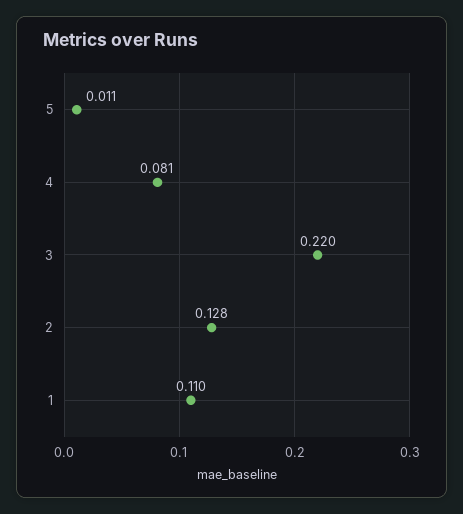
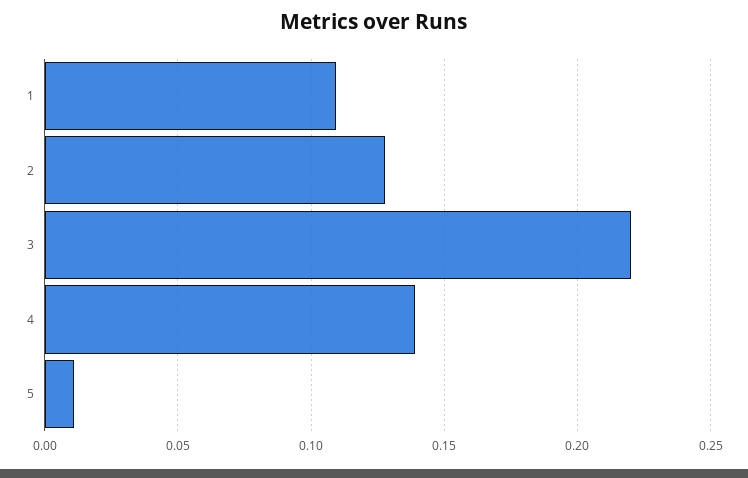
4: 0.081 -> 0.14

